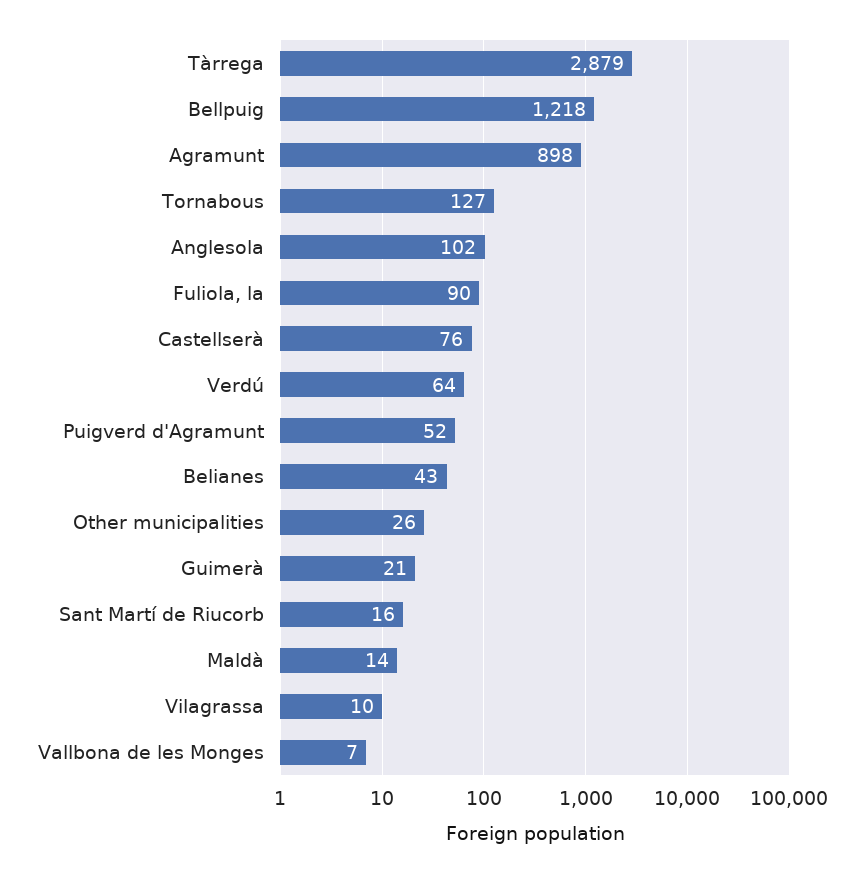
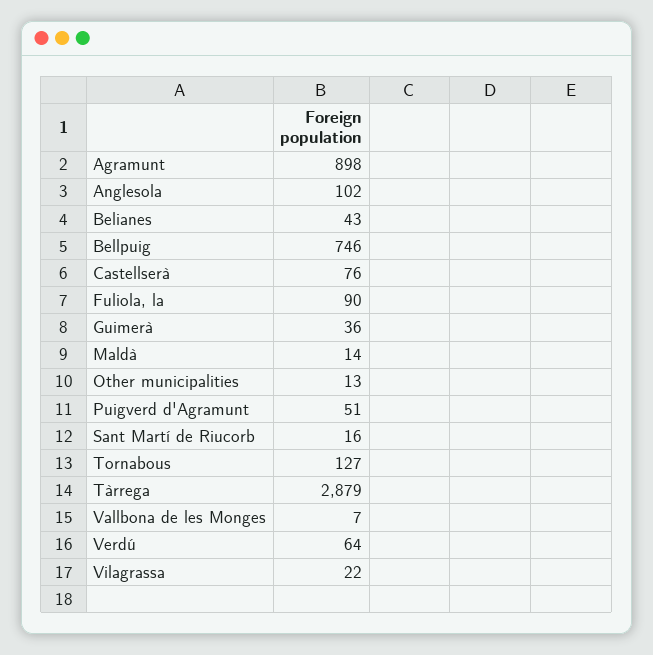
Bellpuig: 1218 -> 746
Puigverd d'Agramunt: 52 -> 51
Other municipalities: 26 -> 13
Guimerà: 21 -> 36
Vilagrassa: 10 -> 22

